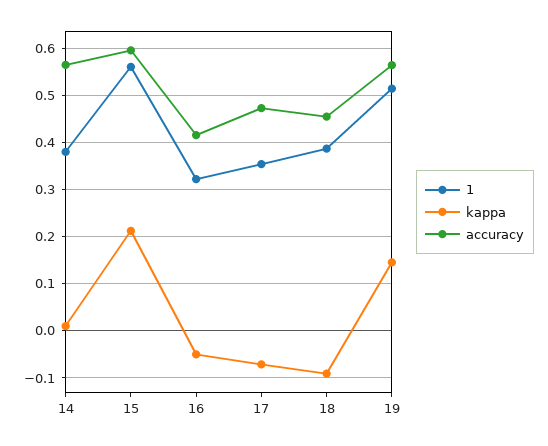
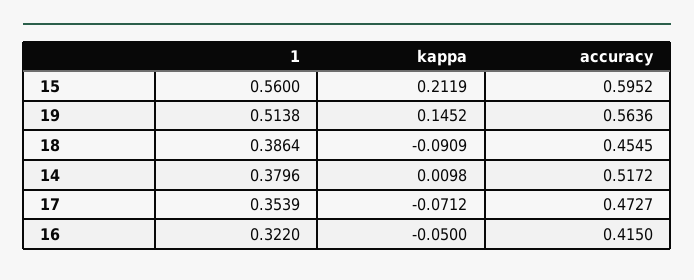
accuracy, 14: 0.56 -> 0.5172

